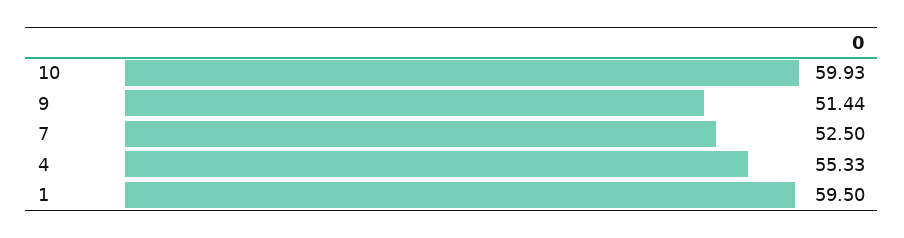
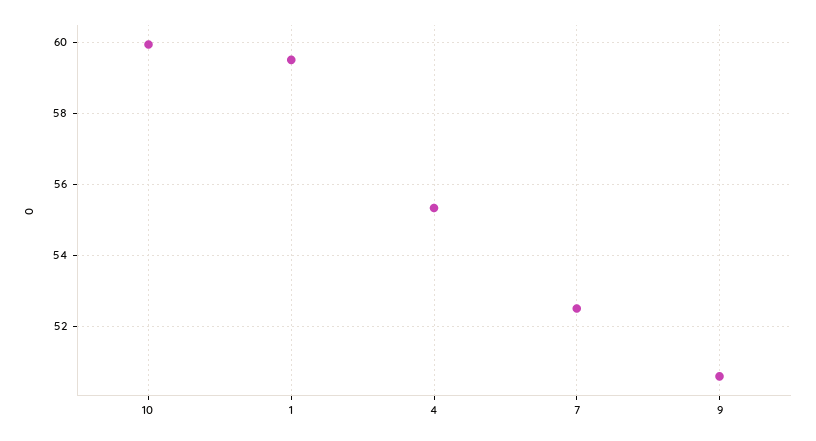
9: 51.44 -> 50.6

